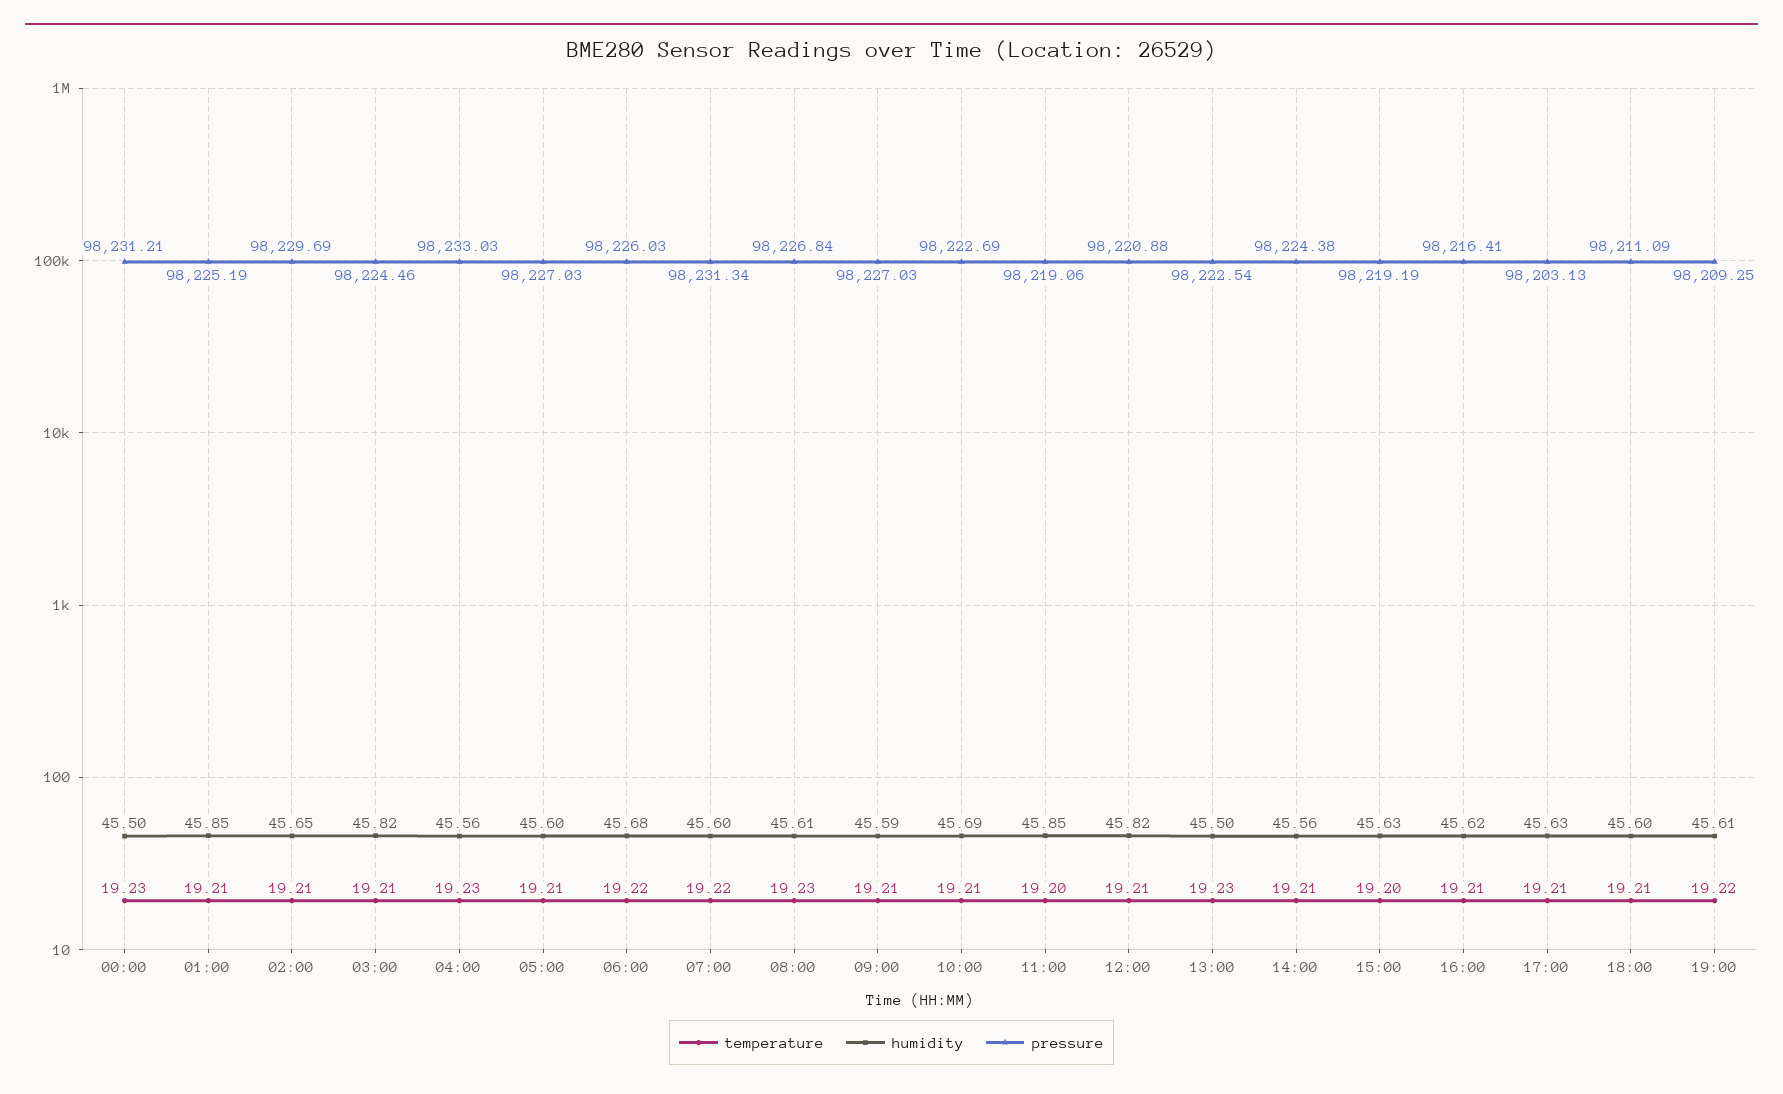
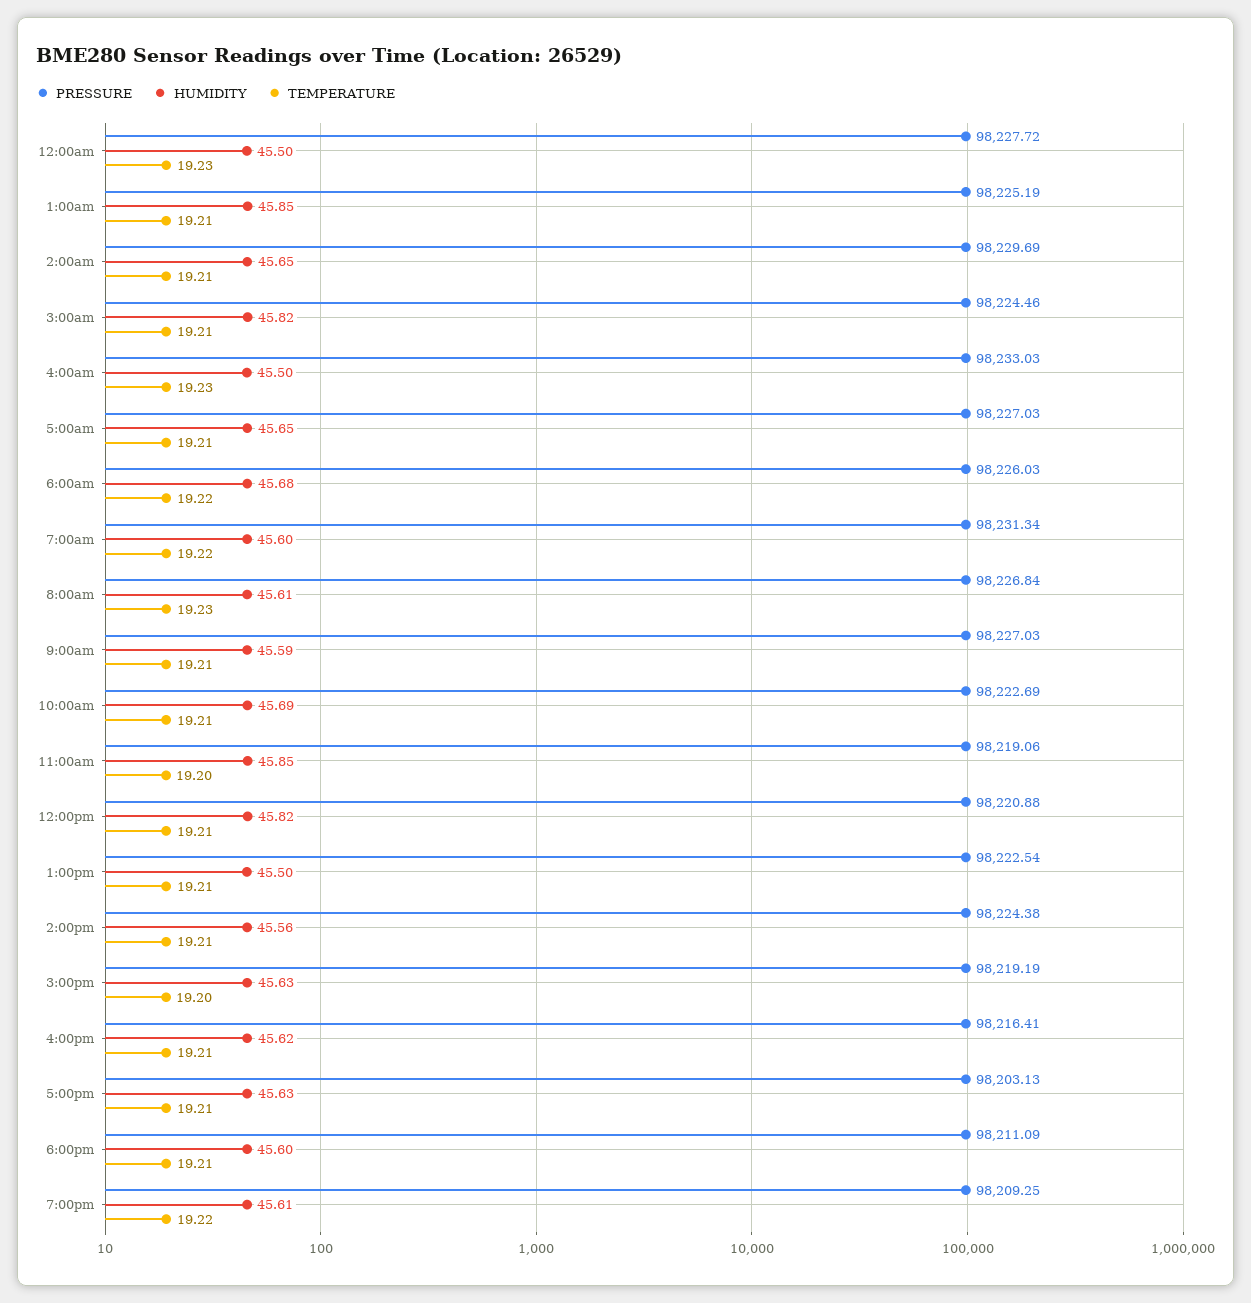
pressure, 00:00: 98231.21 -> 98227.72
humidity, 04:00: 45.56 -> 45.5
humidity, 05:00: 45.6 -> 45.65
temperature, 13:00: 19.23 -> 19.21

